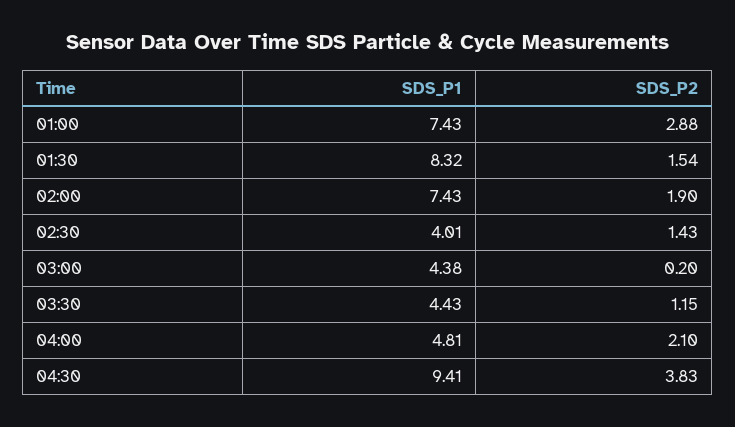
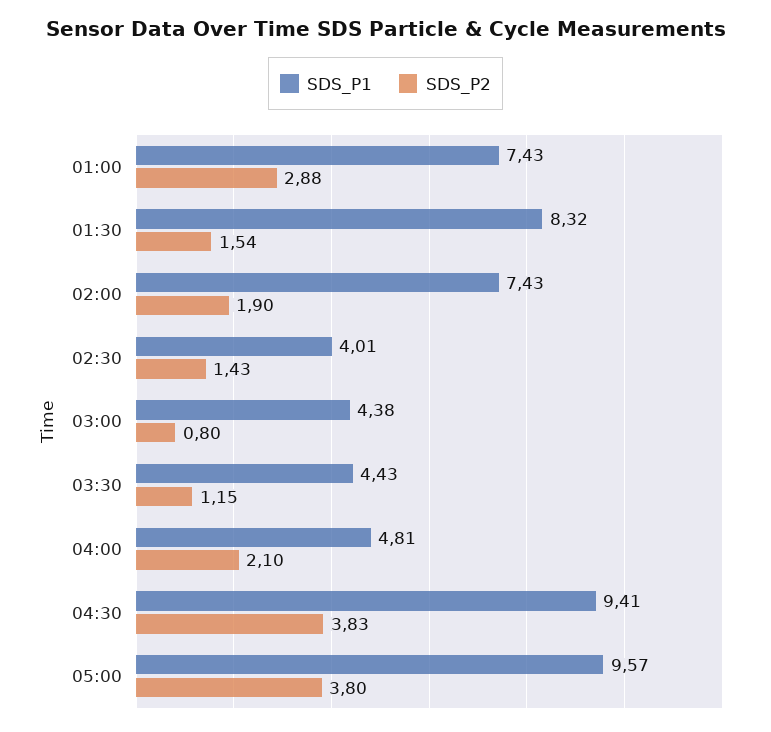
SDS_P2, 03:00: 0.2 -> 0.8
SDS_P1, 05:00: none -> 9.57
SDS_P2, 05:00: none -> 3.8

